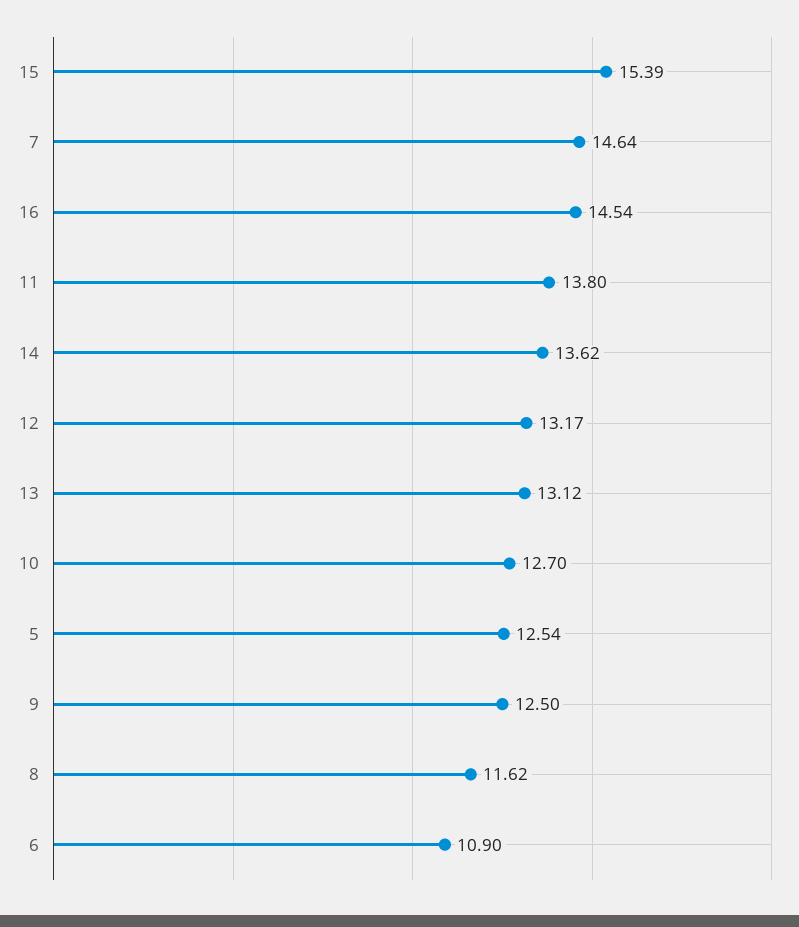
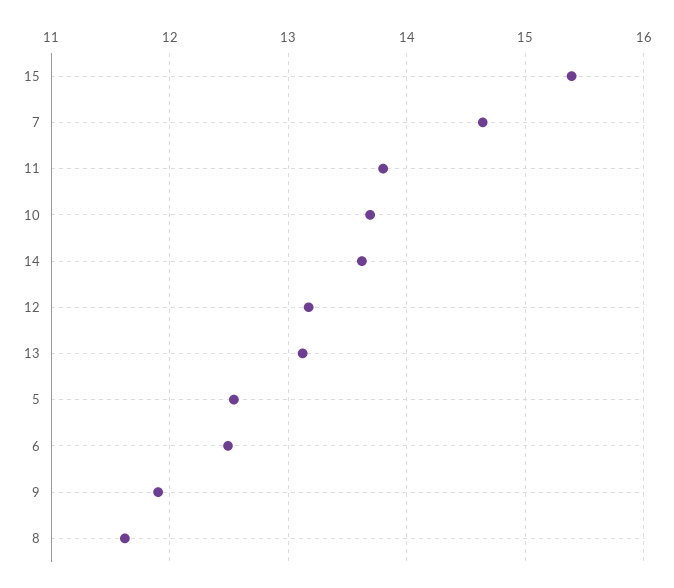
16: 14.54 -> none
10: 12.7 -> 13.7
9: 12.5 -> 11.9
6: 10.9 -> 12.5

